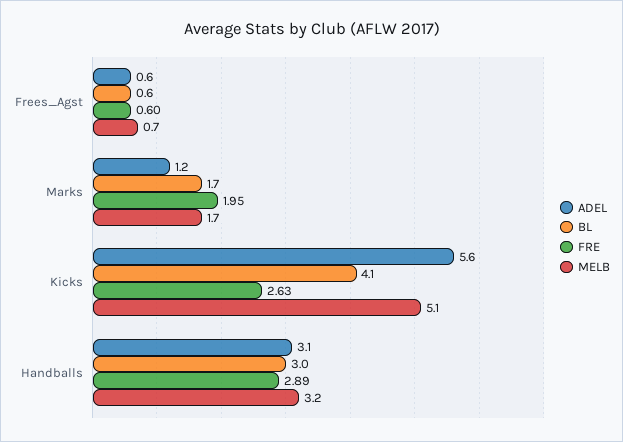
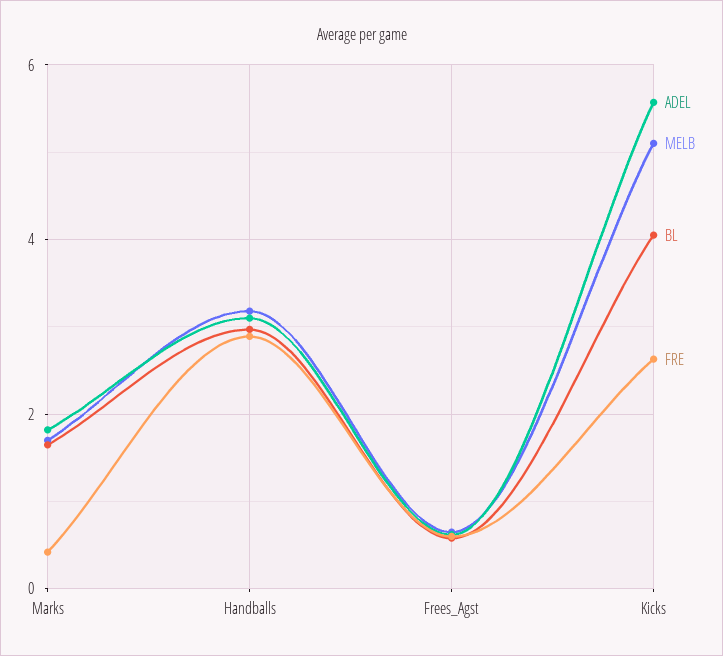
ADEL, Marks: 1.2 -> 1.8
FRE, Marks: 1.95 -> 0.4

